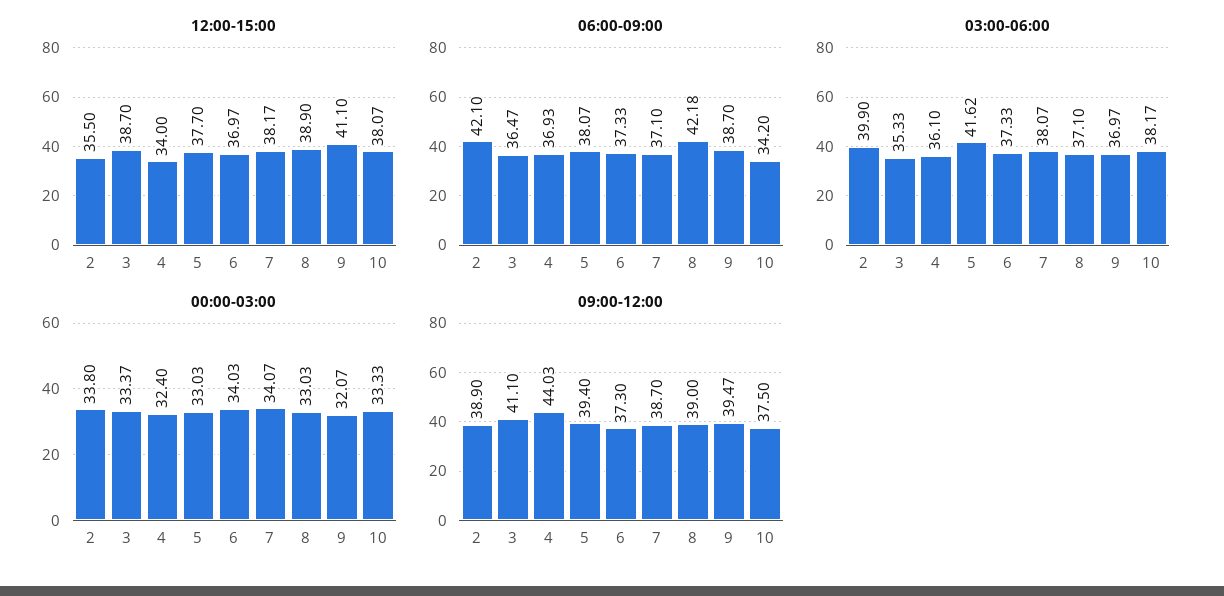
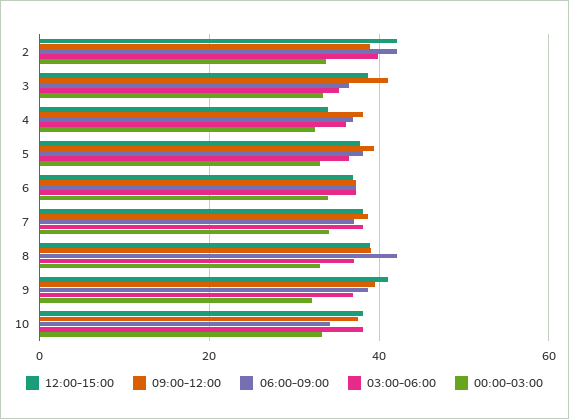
12:00-15:00, 2: 35.5 -> 42
03:00-06:00, 5: 41.62 -> 36
09:00-12:00, 4: 44.03 -> 38

